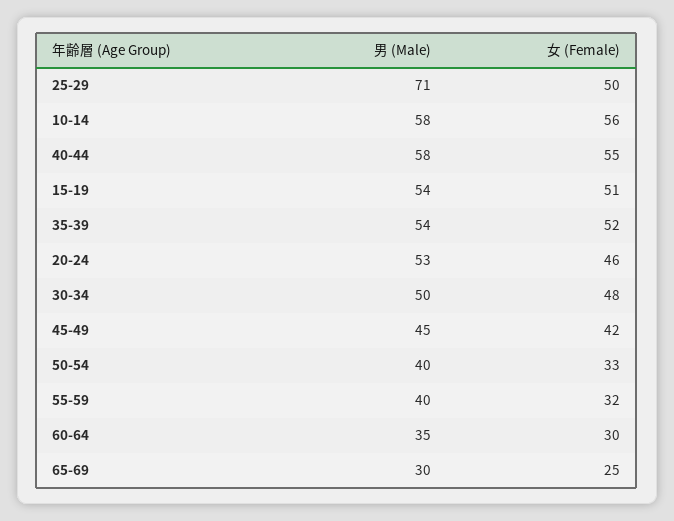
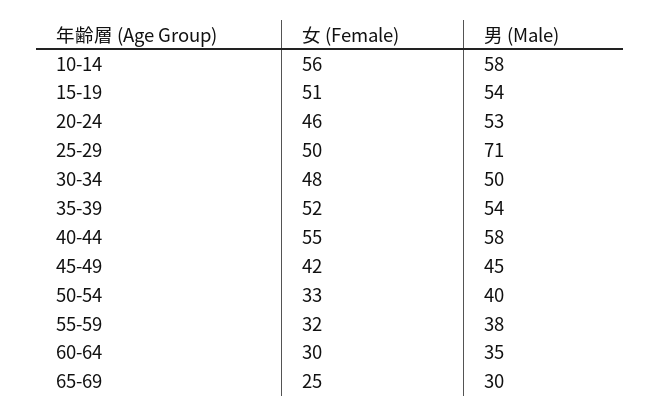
男 (Male), 55-59: 40 -> 38

